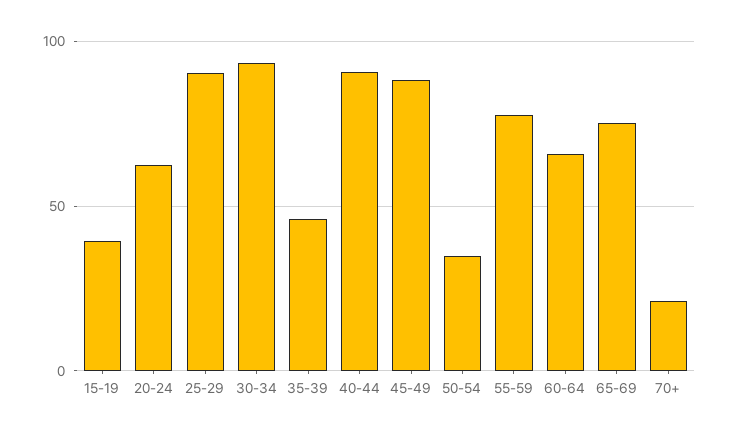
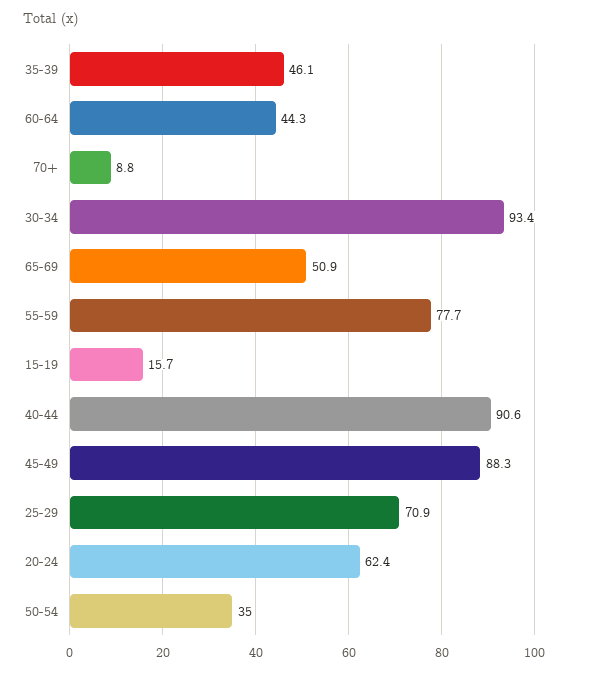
15-19: 40 -> 15.7
25-29: 90 -> 70.9
60-64: 65 -> 44.3
65-69: 75 -> 50.9
70+: 20 -> 8.8

